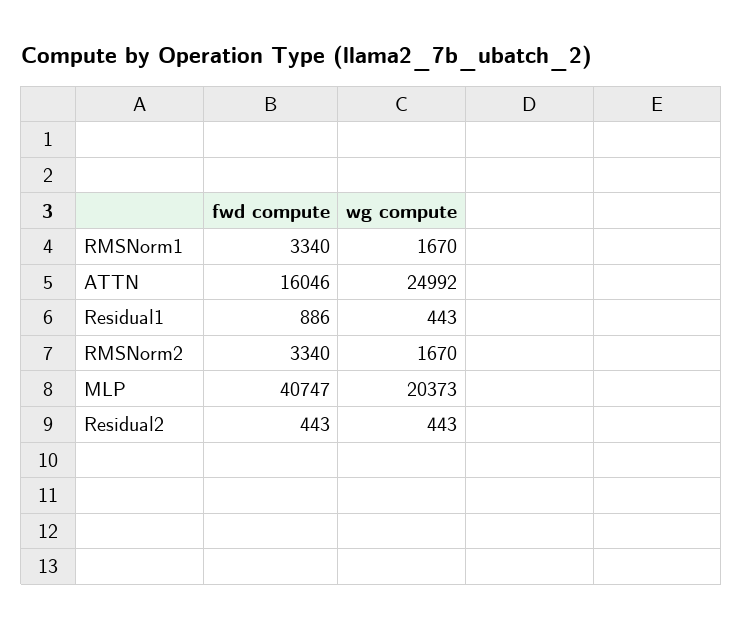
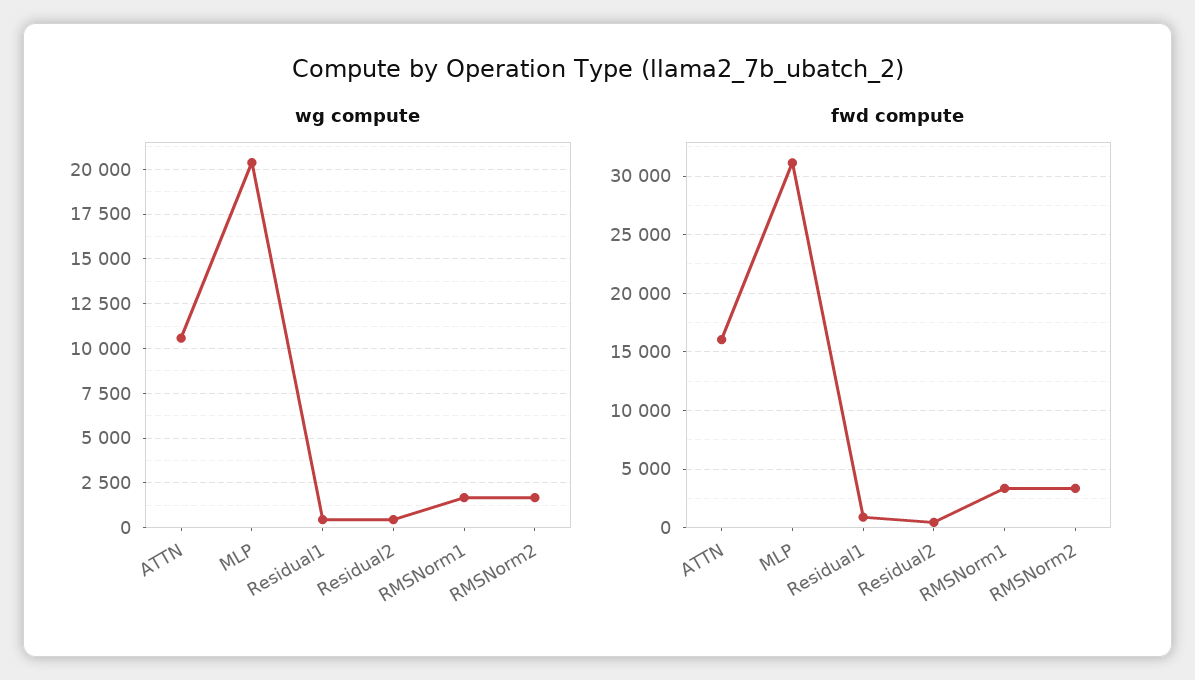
wg compute, ATTN: 24992 -> 10500
fwd compute, MLP: 40747 -> 31000

